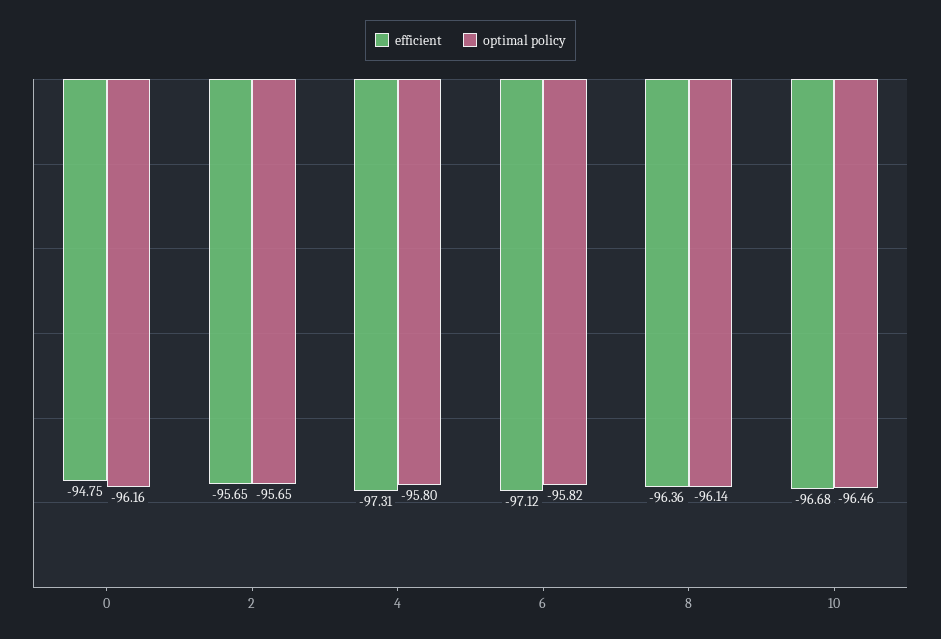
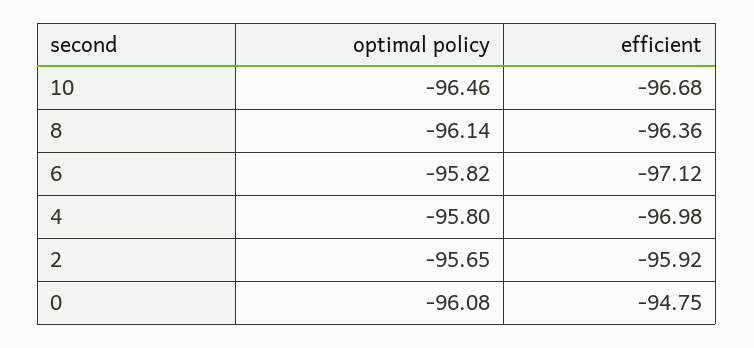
optimal policy, 0: -96.16 -> -96.08
efficient, 2: -95.65 -> -95.92
efficient, 4: -97.31 -> -96.98

